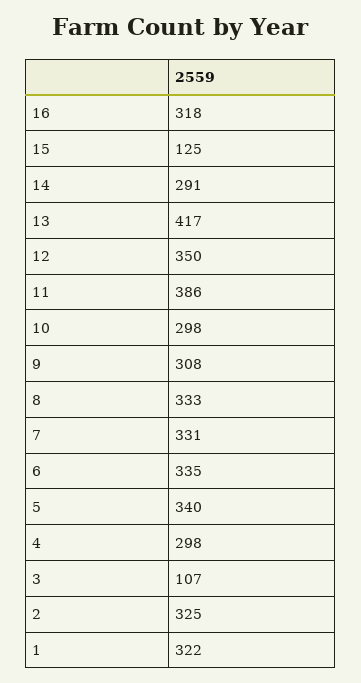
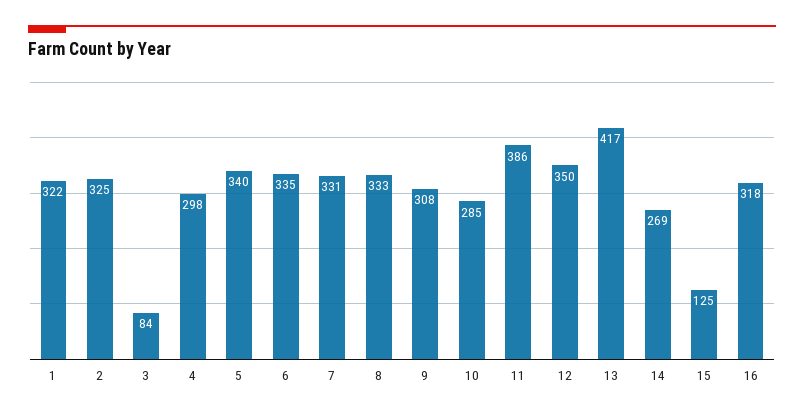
14: 291 -> 269
10: 298 -> 285
3: 107 -> 84

